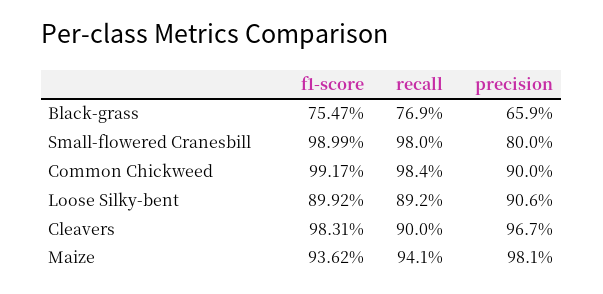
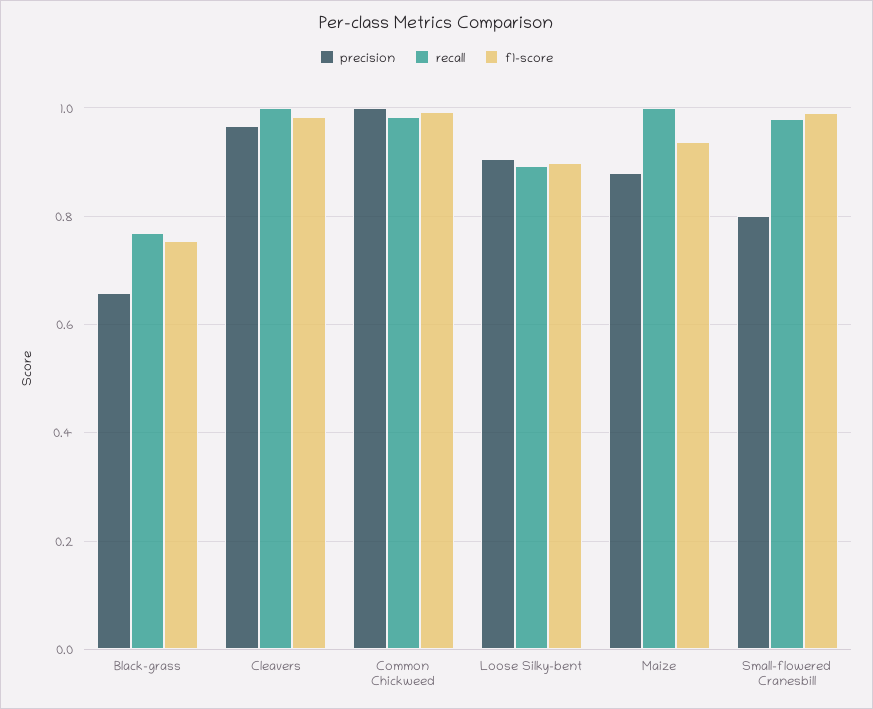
precision, Common Chickweed: 0.9 -> 1
recall, Cleavers: 0.9 -> 1
recall, Maize: 0.941 -> 1
precision, Maize: 0.981 -> 0.88

